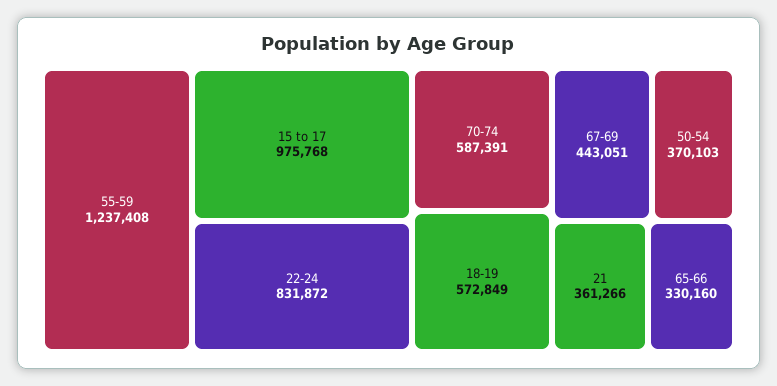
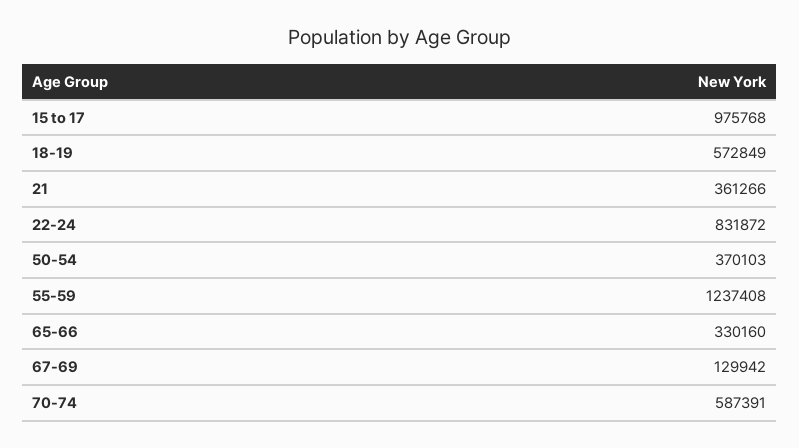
67-69: 443051 -> 129942

